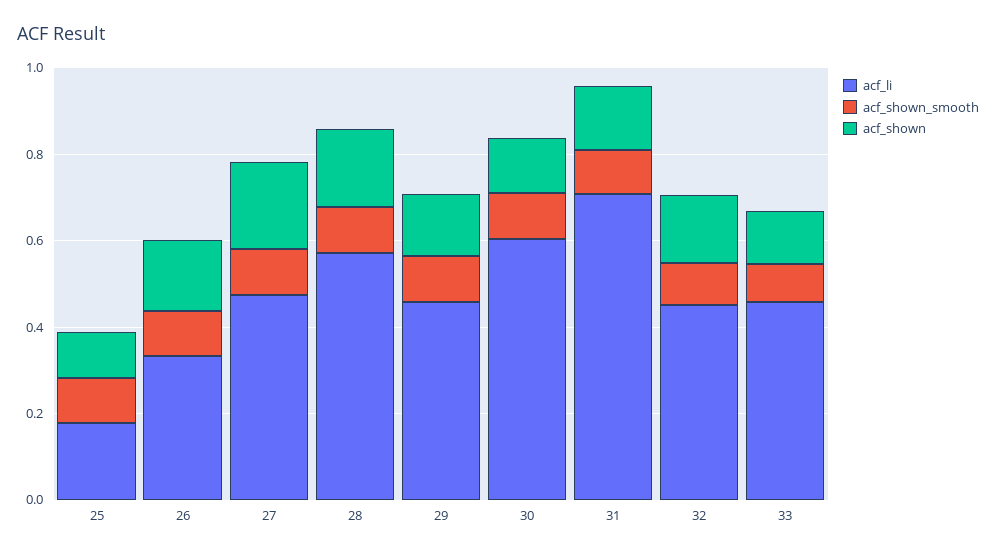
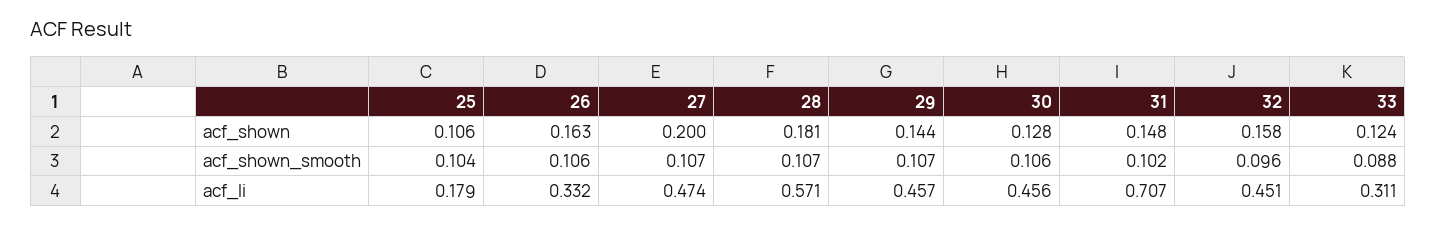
acf_li, 30: 0.6 -> 0.456
acf_li, 33: 0.45 -> 0.311

